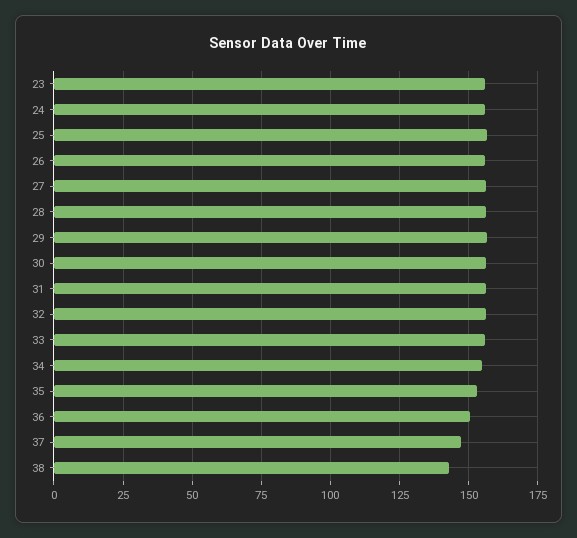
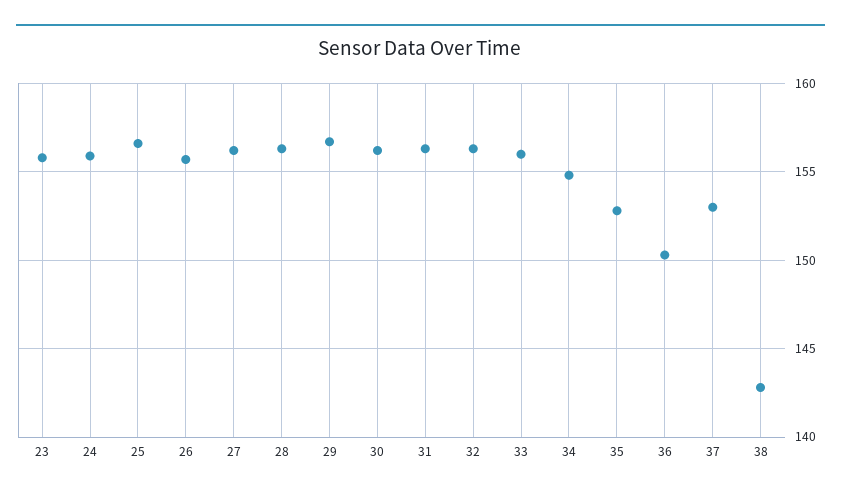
37: 147.5 -> 153

